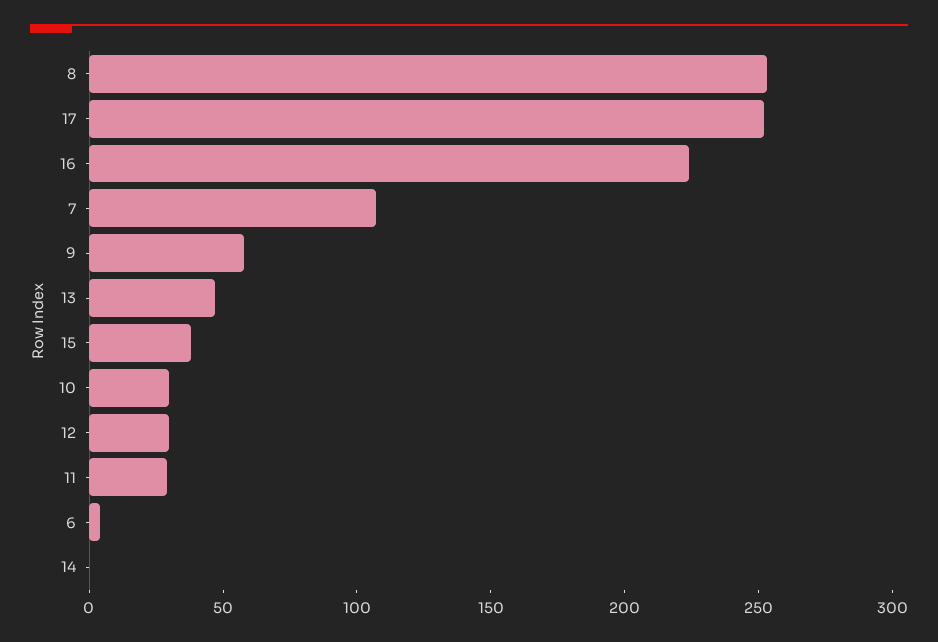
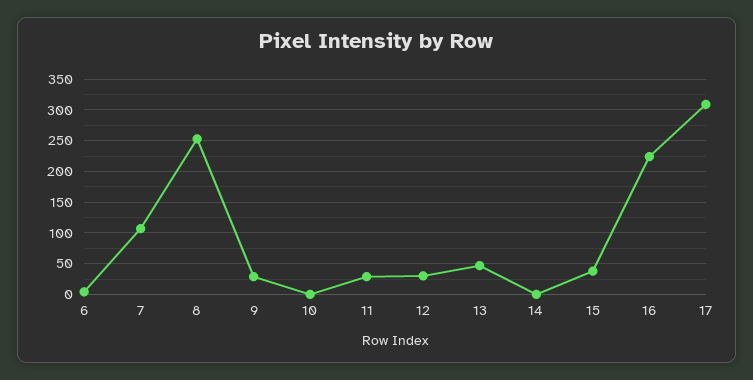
17: 250 -> 310
9: 60 -> 30
10: 30 -> 0

